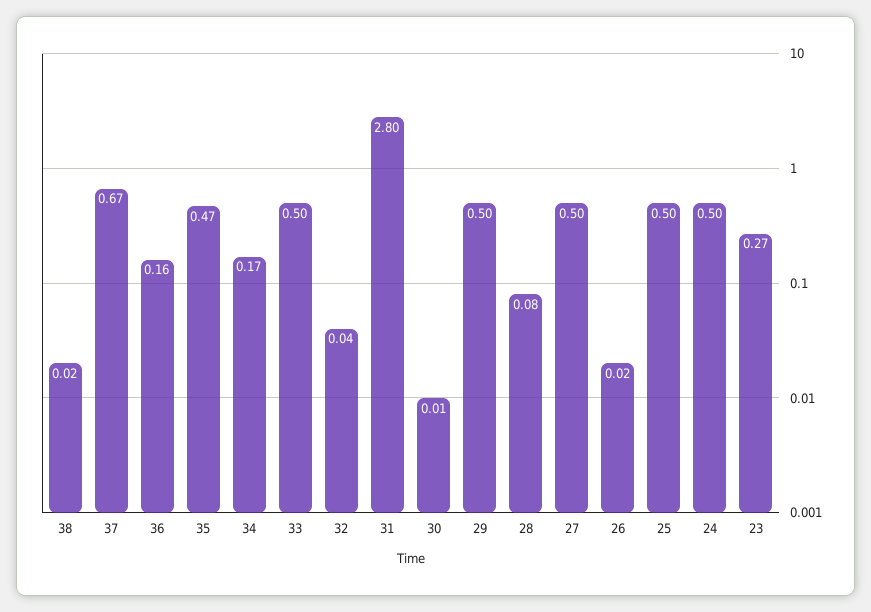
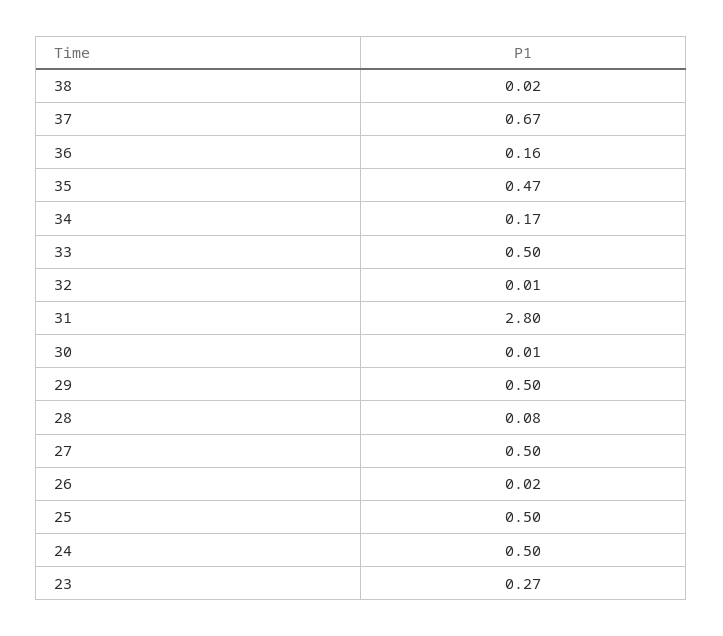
32: 0.04 -> 0.01

